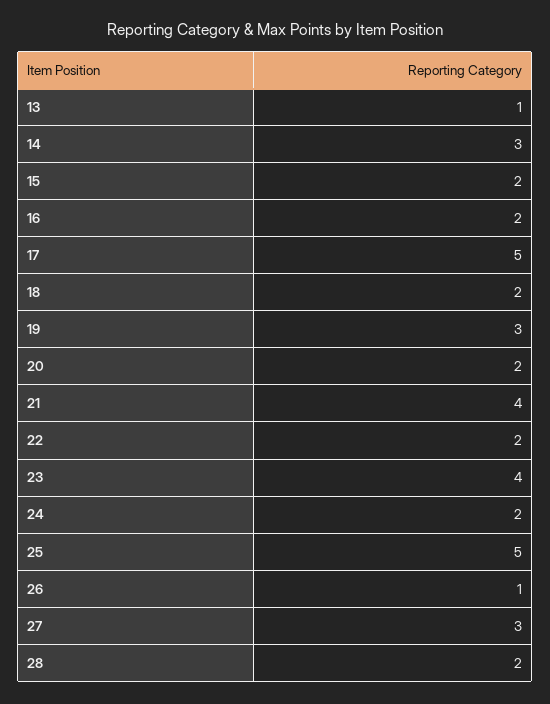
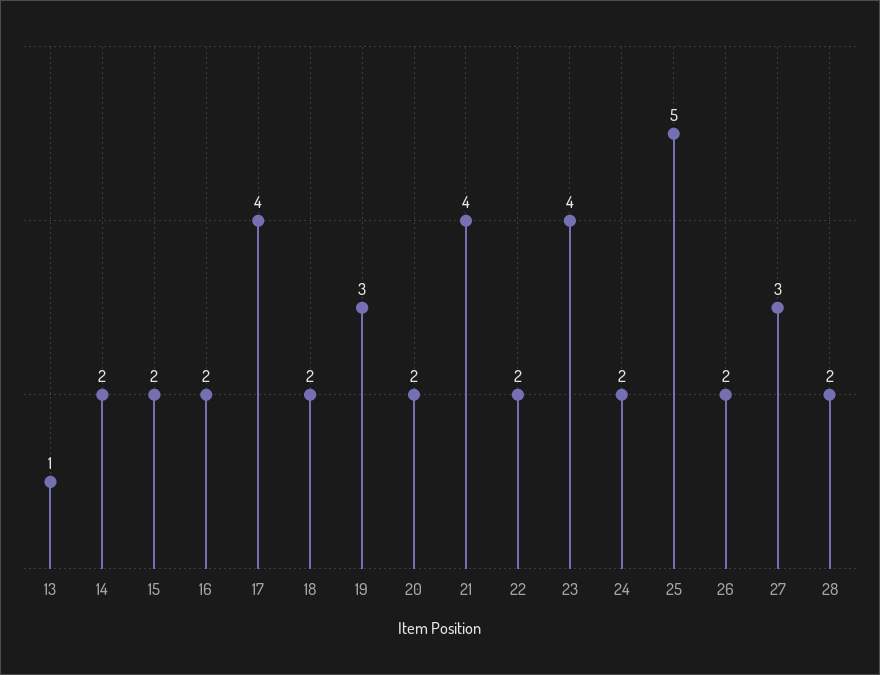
14: 3 -> 2
17: 5 -> 4
26: 1 -> 2

